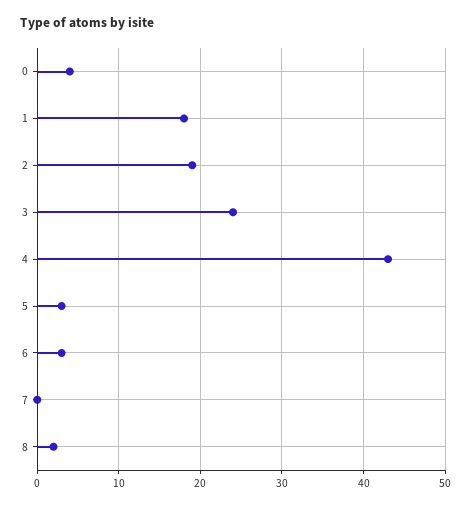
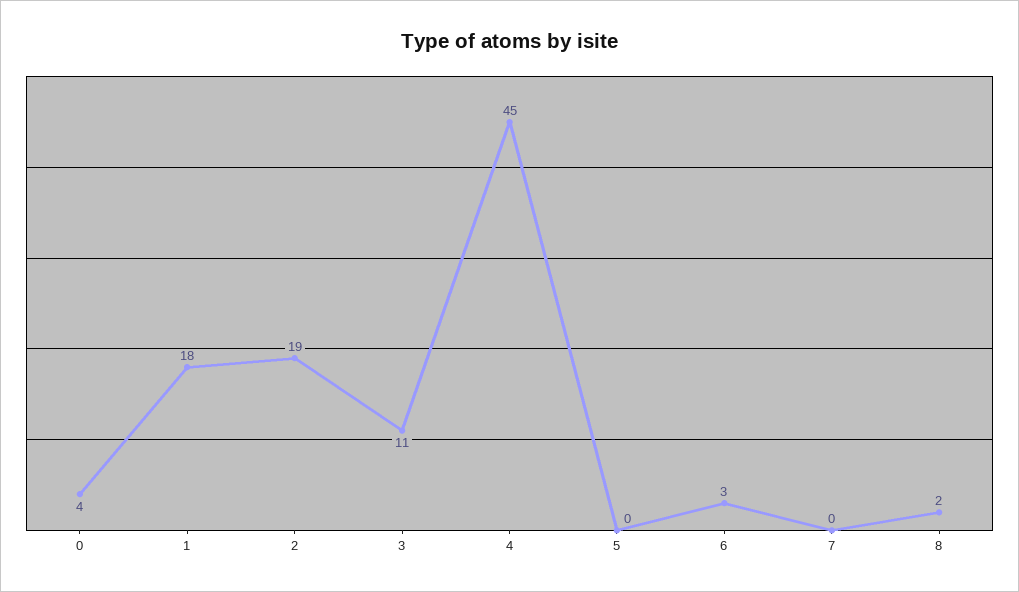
3: 24 -> 11
4: 43 -> 45
5: 3 -> 0

